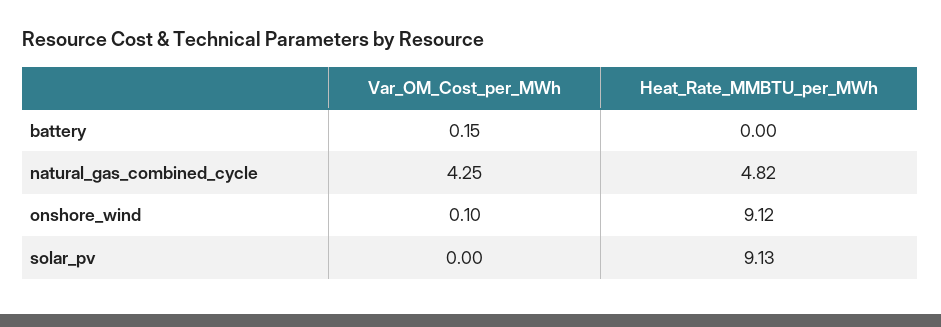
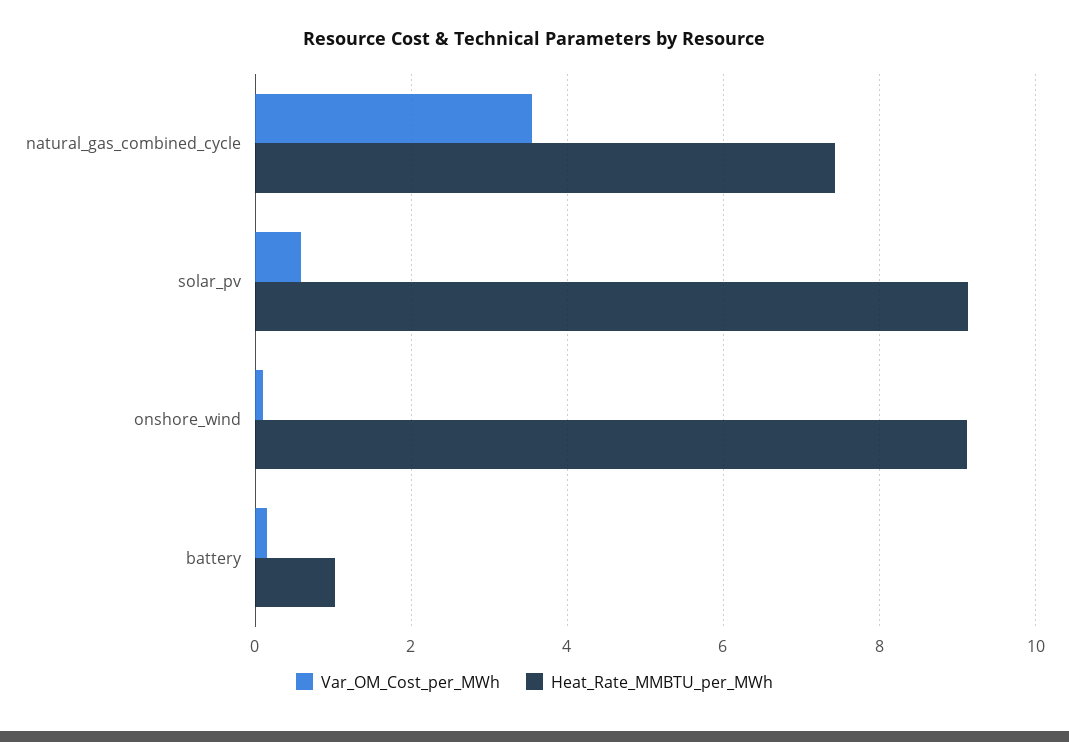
Heat_Rate_MMBTU_per_MWh, battery: 0 -> 1
Var_OM_Cost_per_MWh, natural_gas_combined_cycle: 4.25 -> 3.6
Heat_Rate_MMBTU_per_MWh, natural_gas_combined_cycle: 4.82 -> 7.4
Var_OM_Cost_per_MWh, solar_pv: 0 -> 0.6

